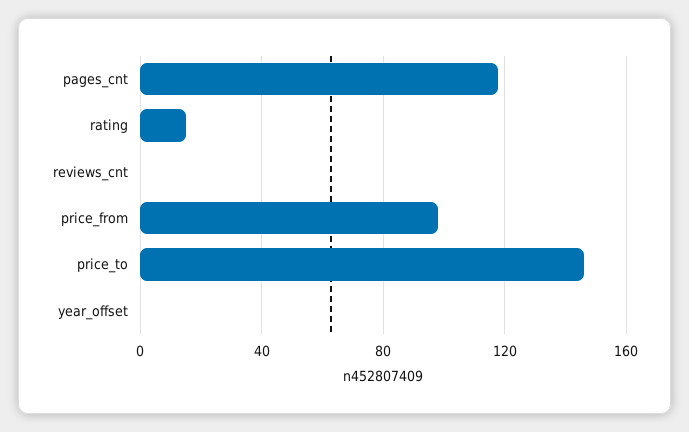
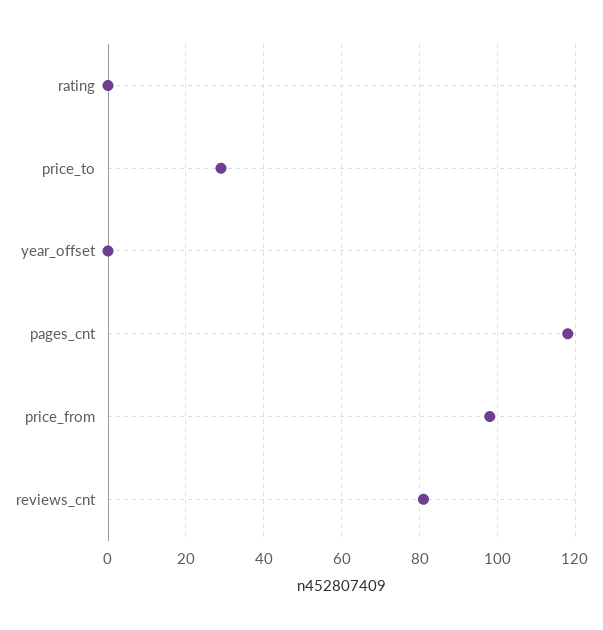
rating: 15 -> 0
reviews_cnt: 0 -> 80
price_to: 145 -> 30

